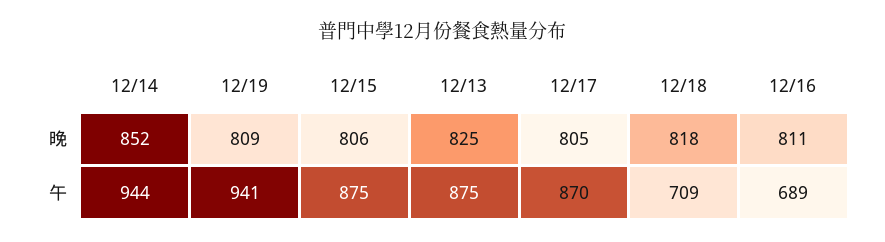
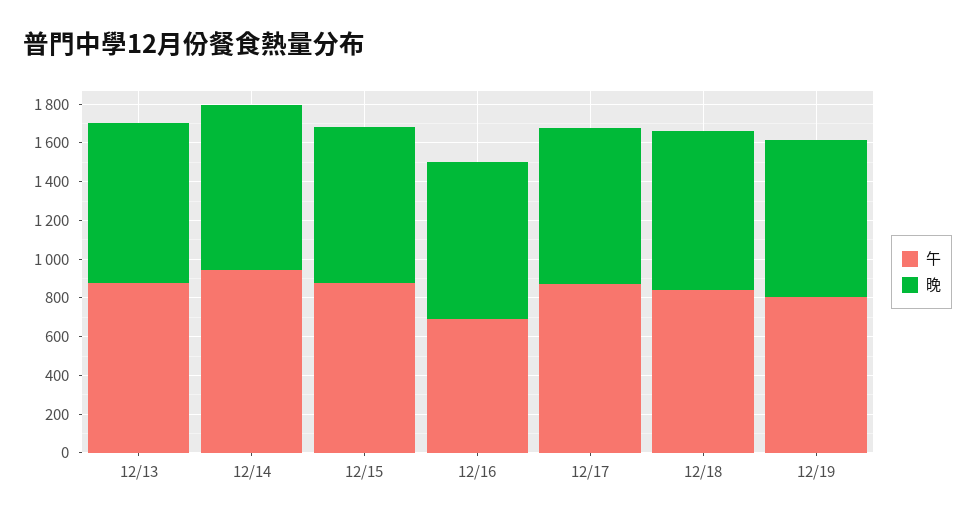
午, 12/19: 941 -> 800
午, 12/18: 709 -> 850

